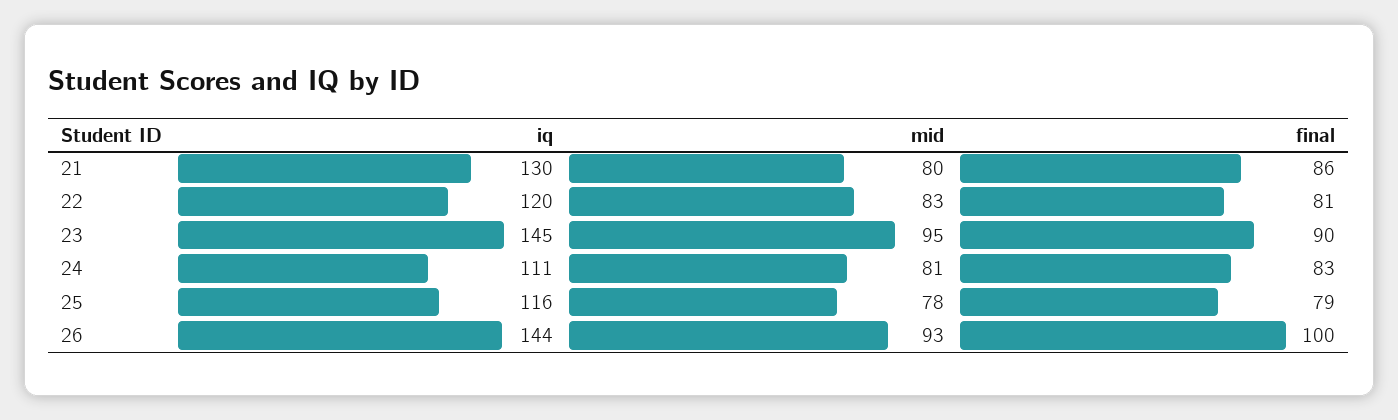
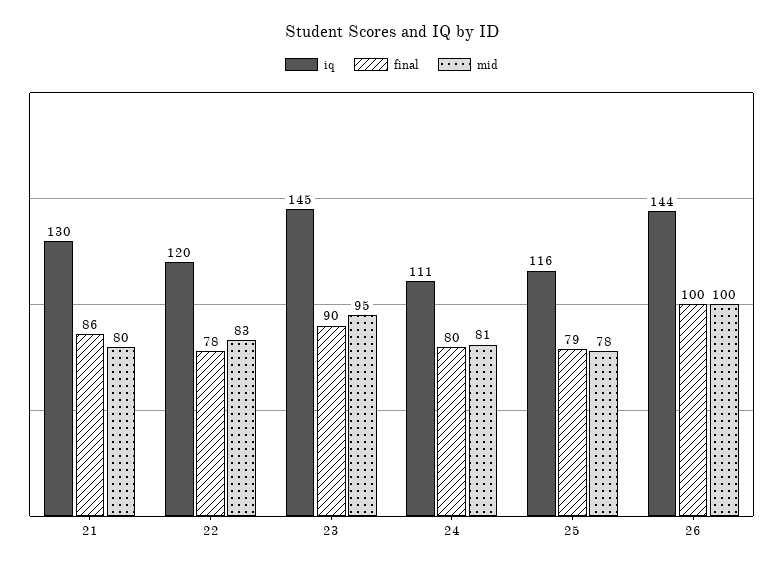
final, 22: 81 -> 78
final, 24: 83 -> 80
mid, 26: 93 -> 100

